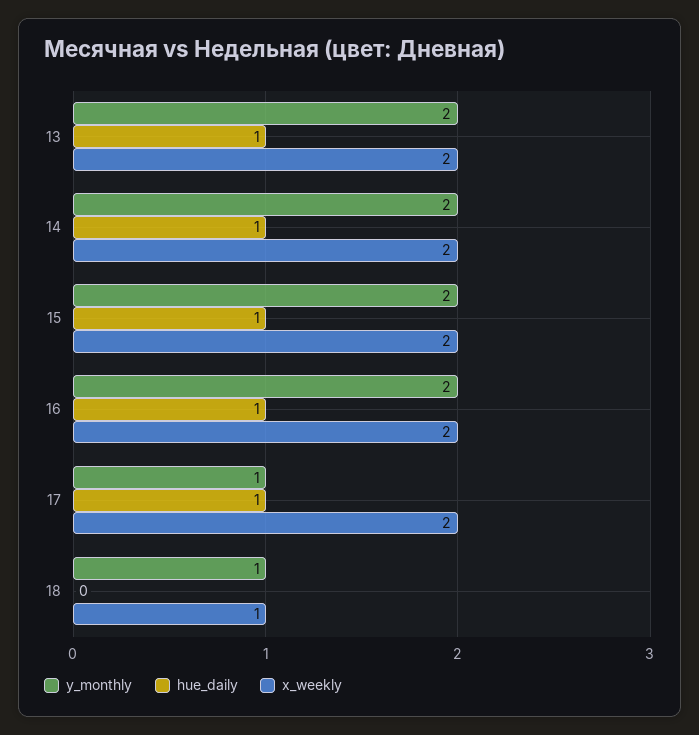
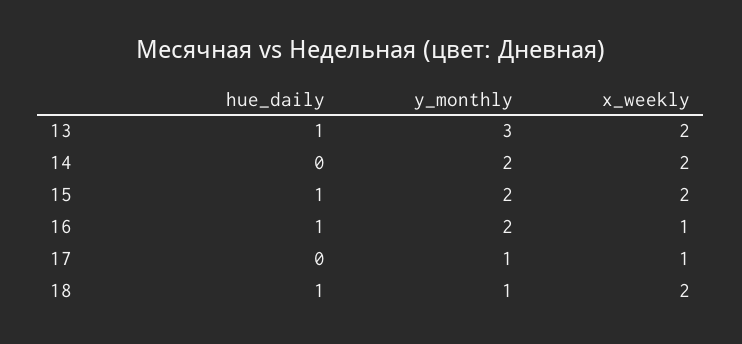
y_monthly, 13: 2 -> 3
hue_daily, 14: 1 -> 0
x_weekly, 16: 2 -> 1
hue_daily, 17: 1 -> 0
x_weekly, 17: 2 -> 1
hue_daily, 18: 0 -> 1
x_weekly, 18: 1 -> 2

